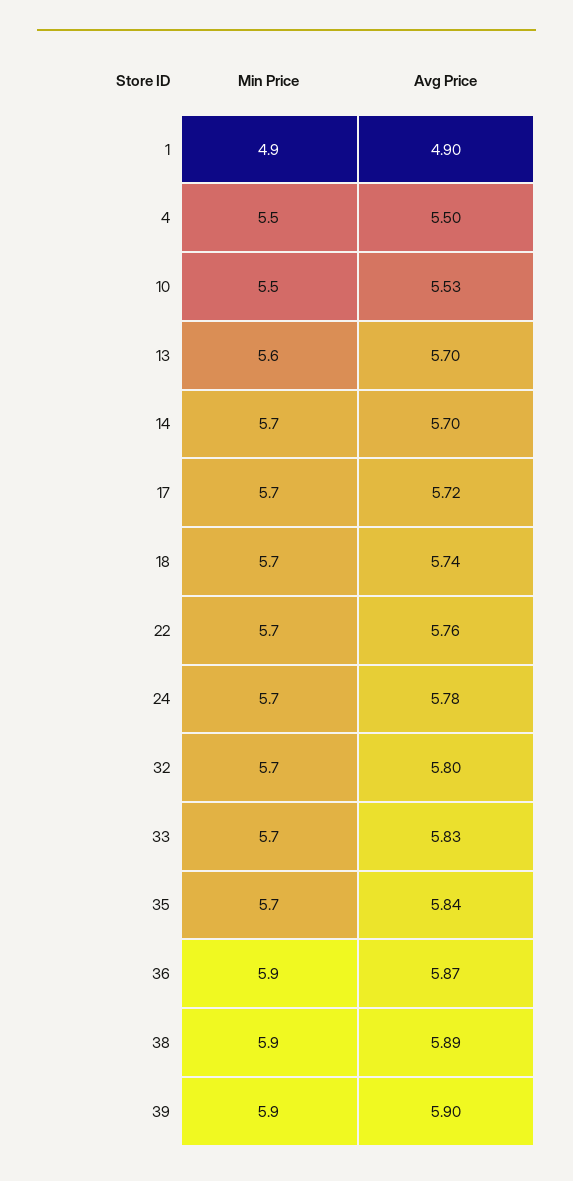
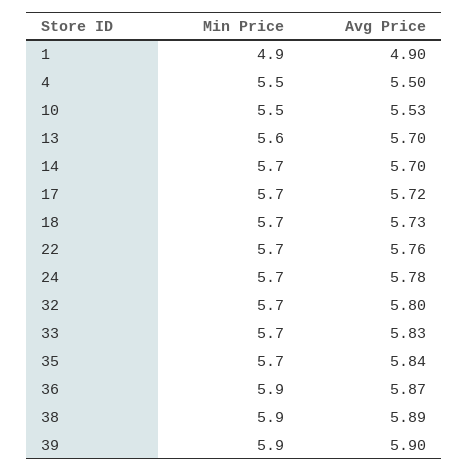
Avg Price, 18: 5.74 -> 5.73

